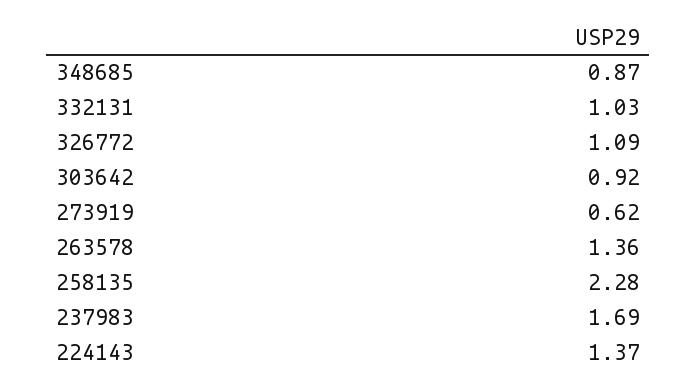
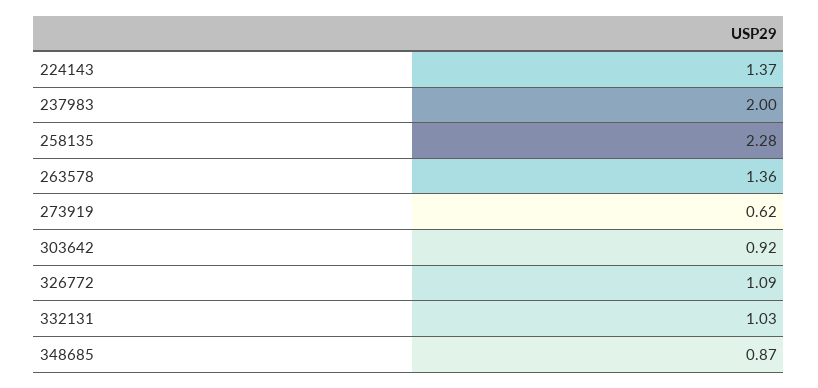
237983: 1.69 -> 2

